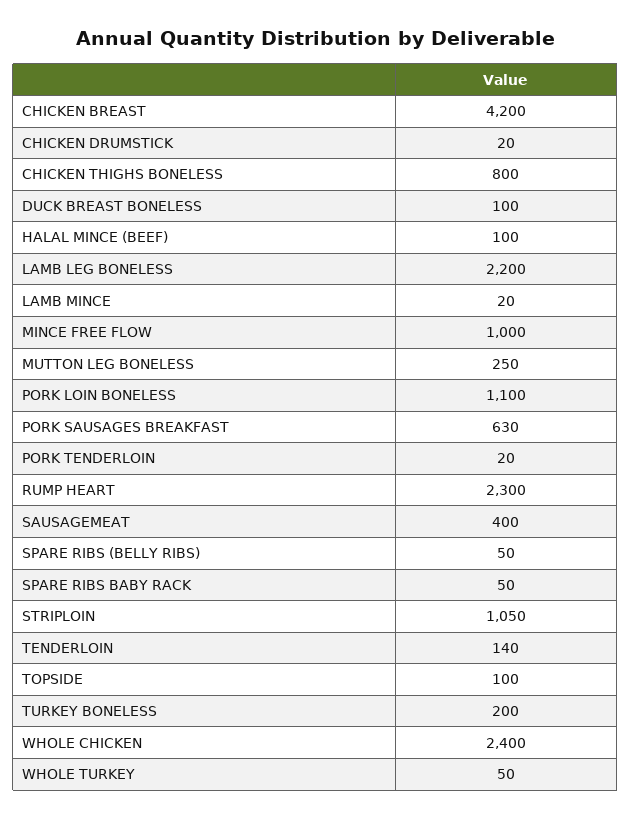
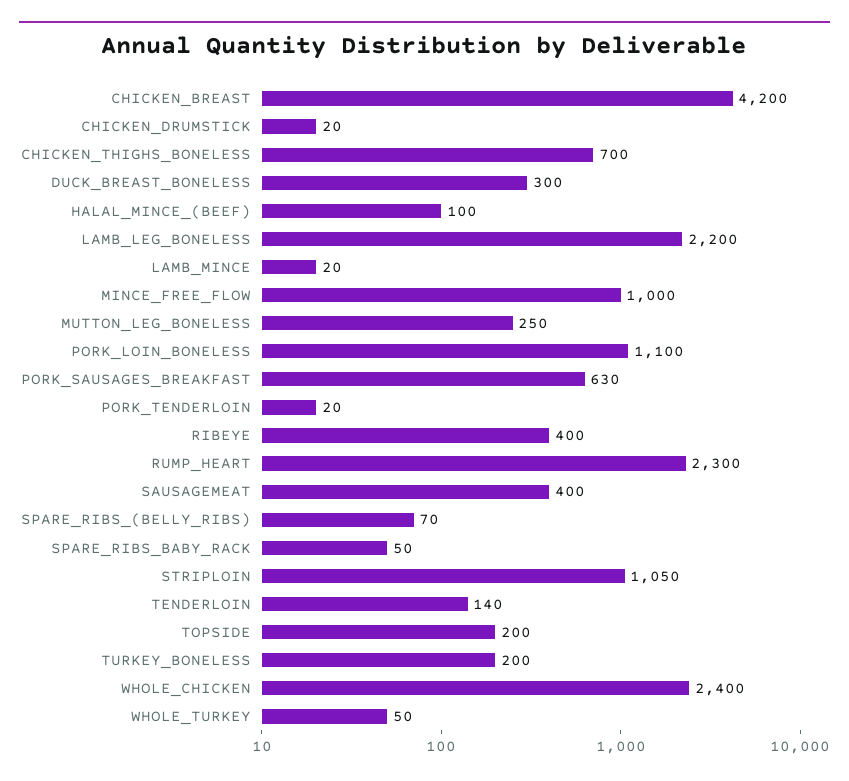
CHICKEN THIGHS BONELESS: 800 -> 700
DUCK BREAST BONELESS: 100 -> 300
SPARE RIBS (BELLY RIBS): 50 -> 70
TOPSIDE: 100 -> 200
RIBEYE: none -> 400

